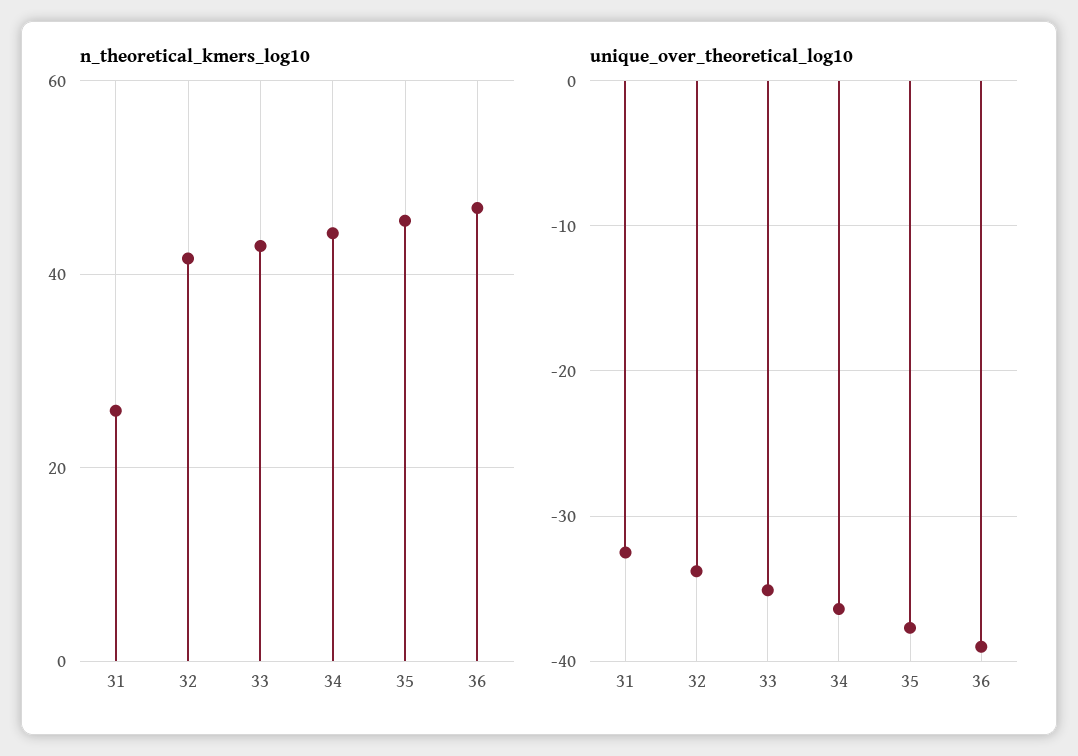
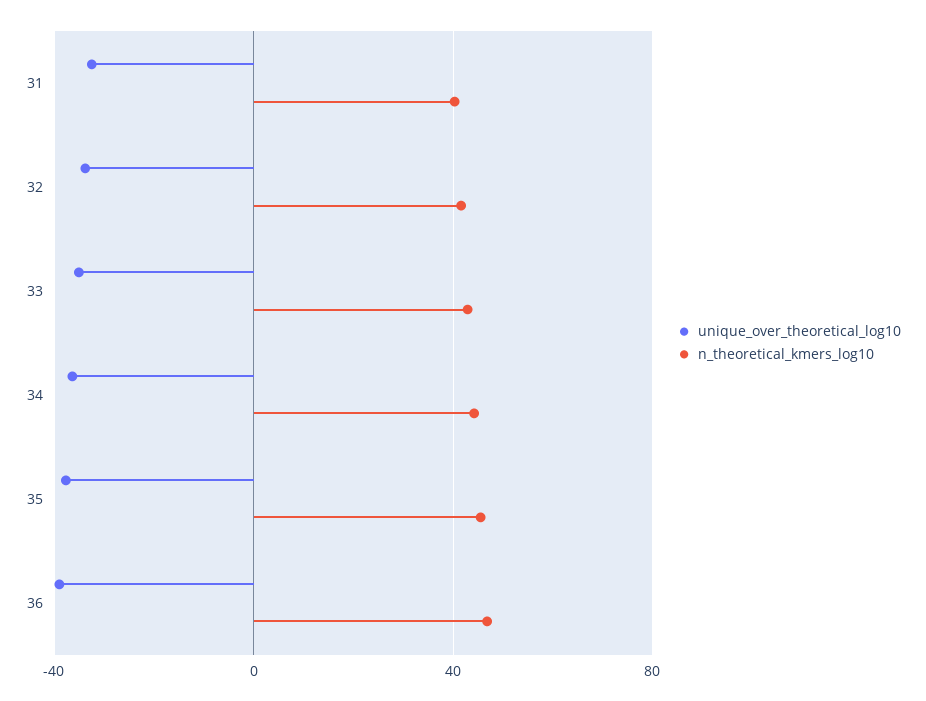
n_theoretical_kmers_log10, 31: 26 -> 40

